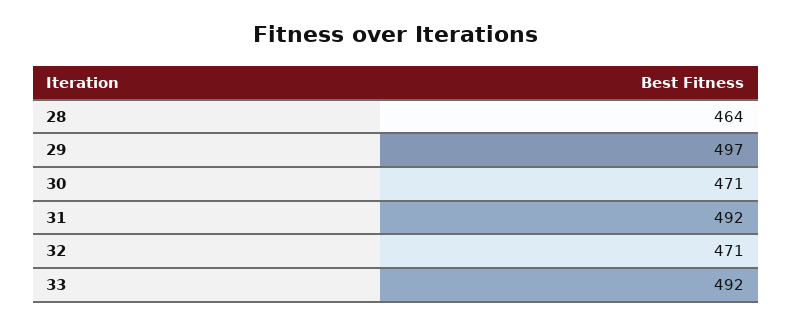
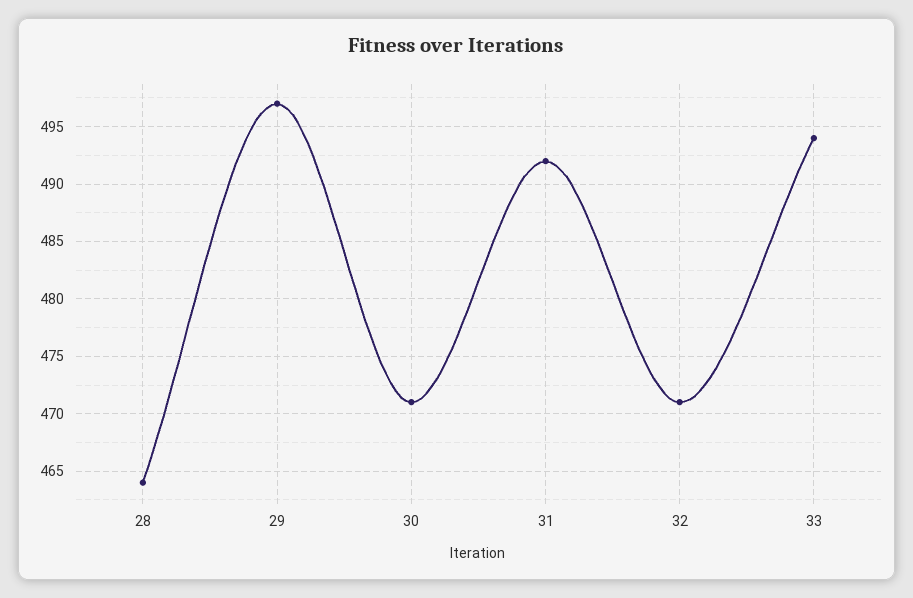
33: 492 -> 494

